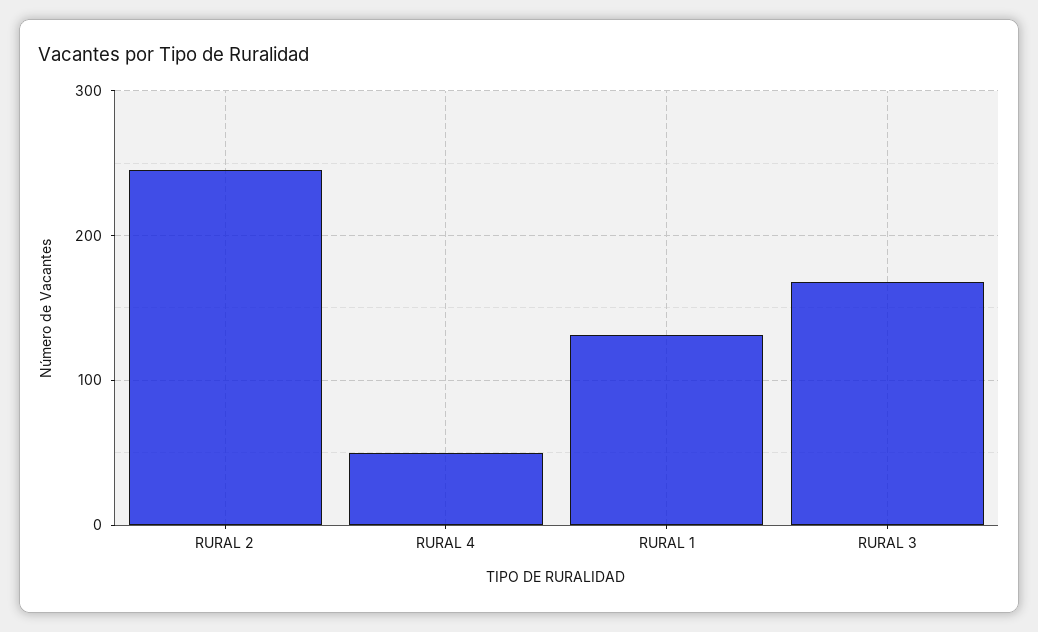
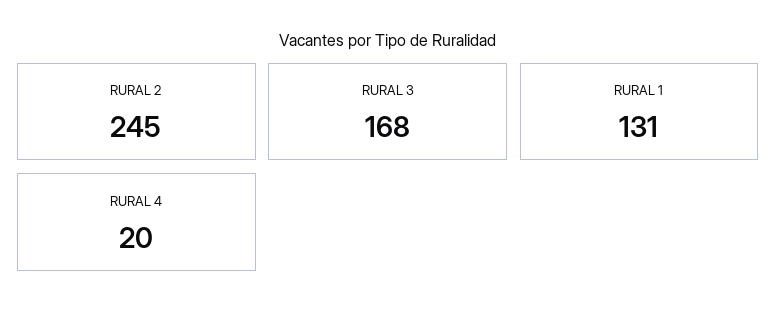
RURAL 4: 50 -> 20

